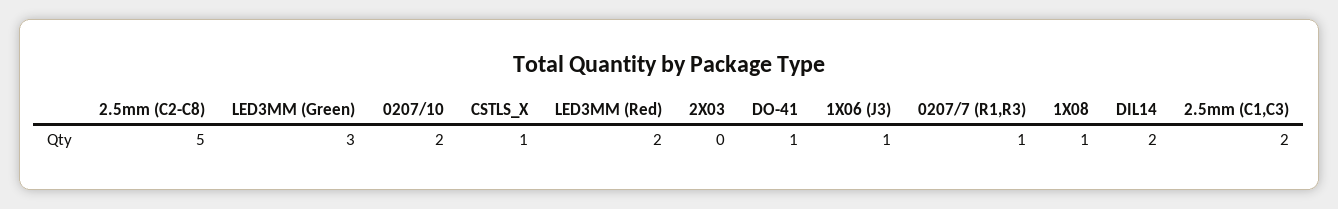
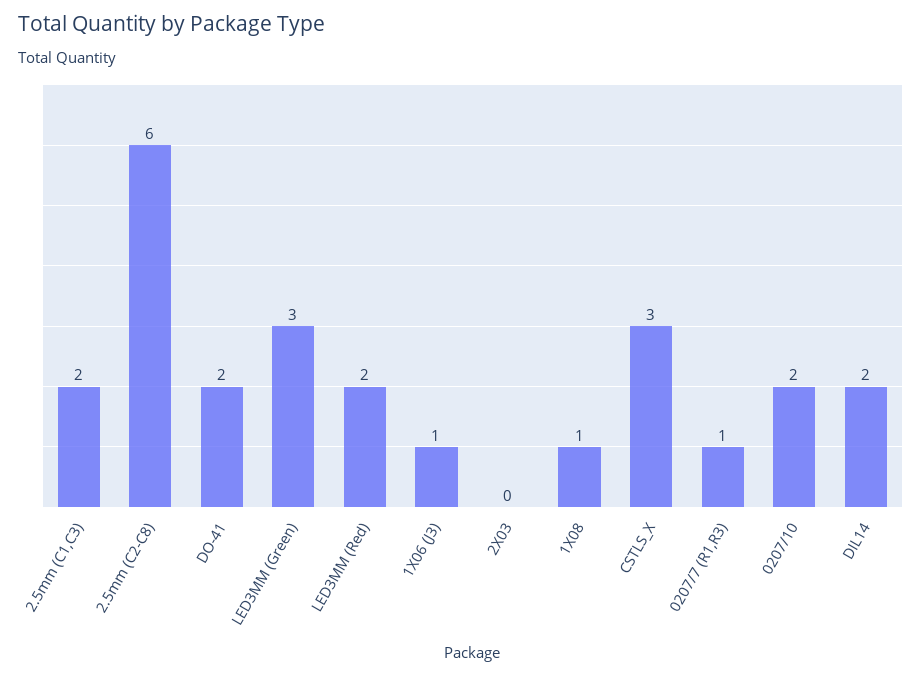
2.5mm (C2-C8): 5 -> 6
CSTLS_X: 1 -> 3
DO-41: 1 -> 2

